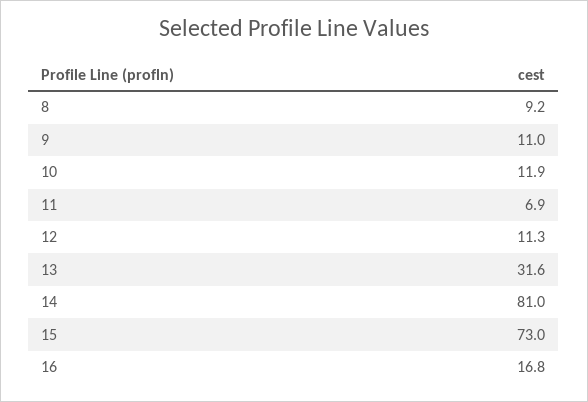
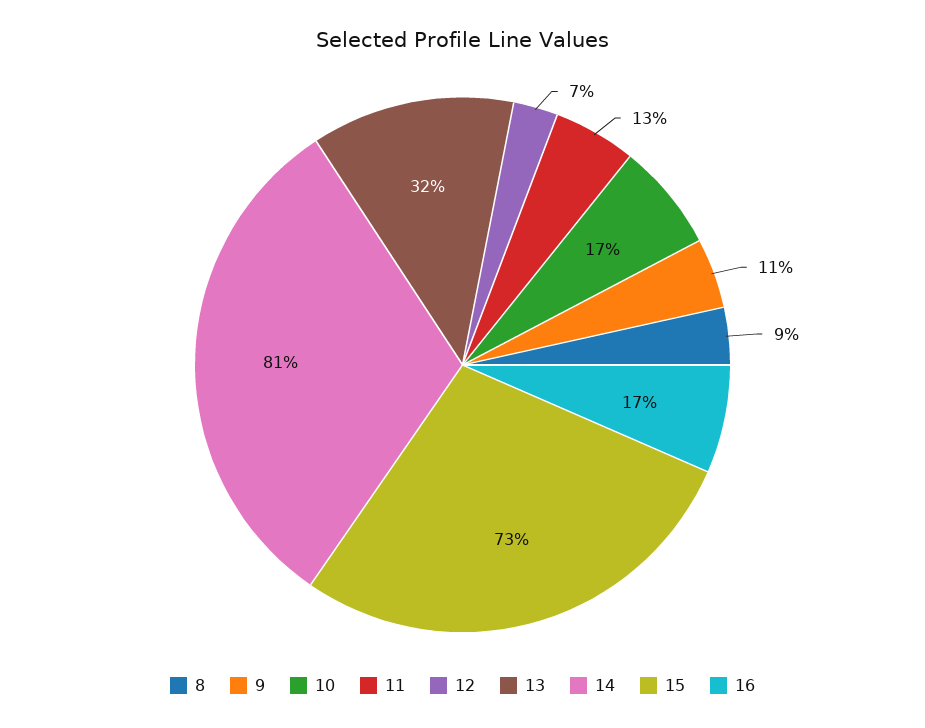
10: 11.9 -> 17
11: 6.9 -> 13
12: 11.3 -> 7

